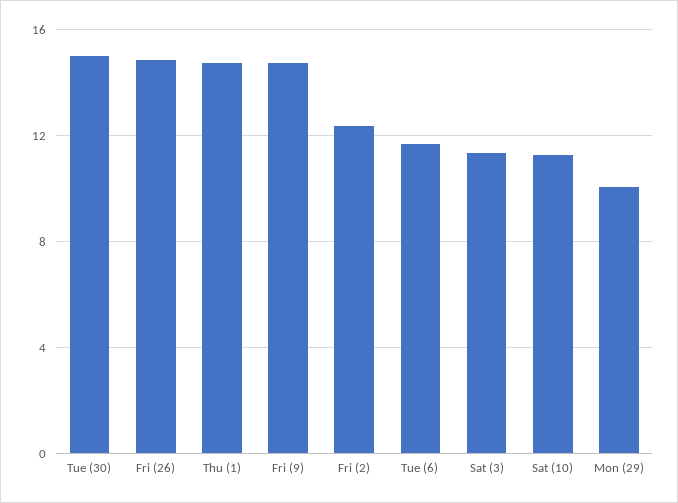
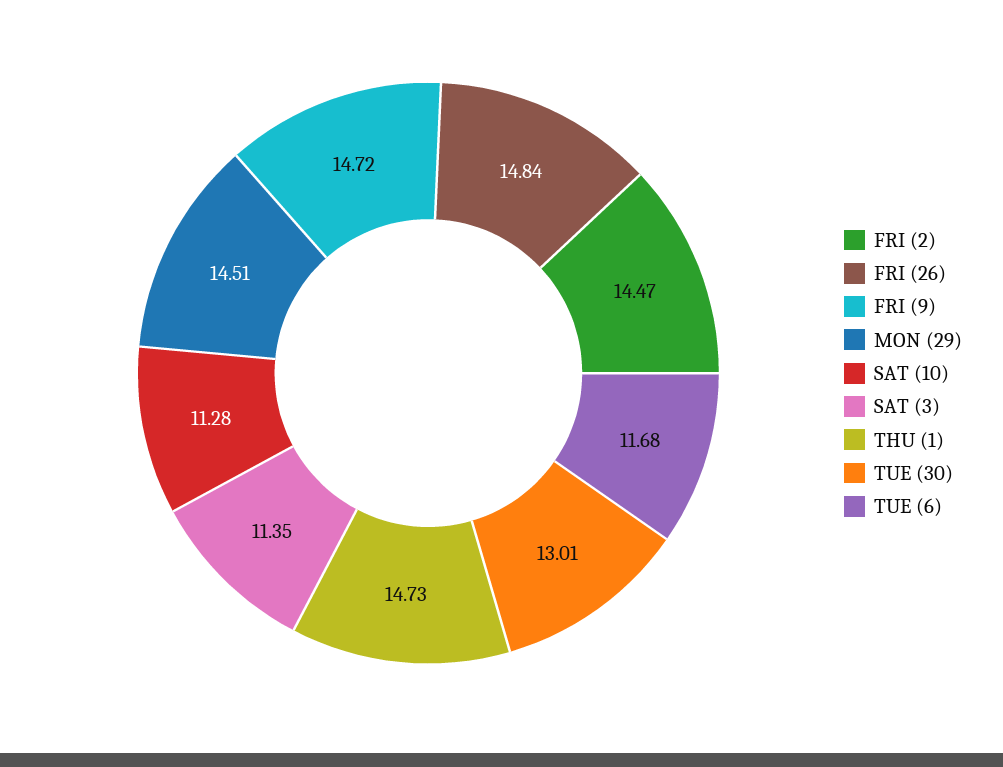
Tue (30): 15 -> 13.01
Fri (2): 12.5 -> 14.47
Mon (29): 10 -> 14.51

